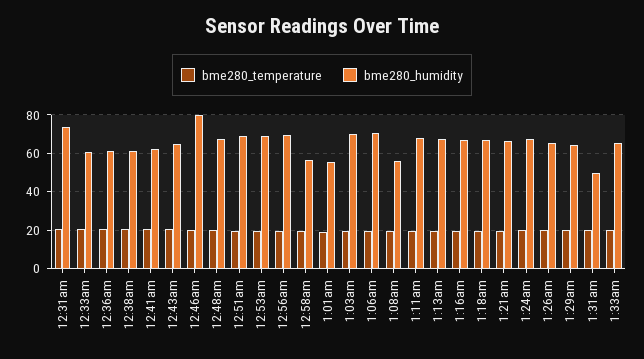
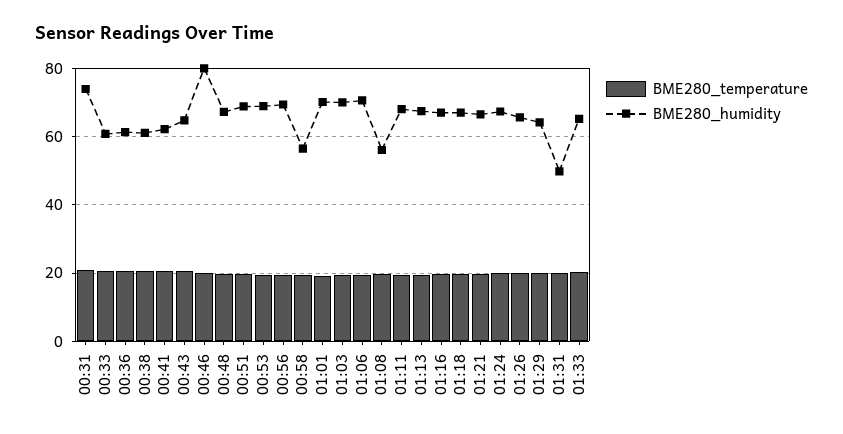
bme280_humidity, 1:01am: 55 -> 70

